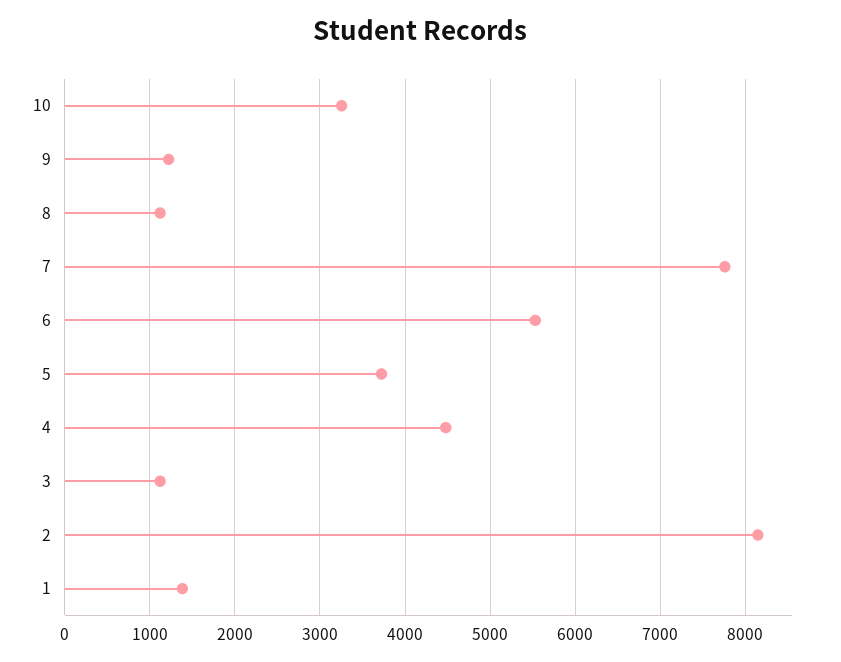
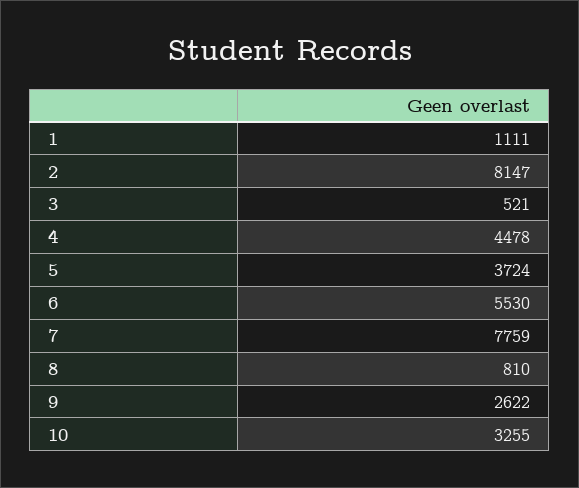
9: 1200 -> 2622
8: 1100 -> 810
3: 1100 -> 521
1: 1400 -> 1111

